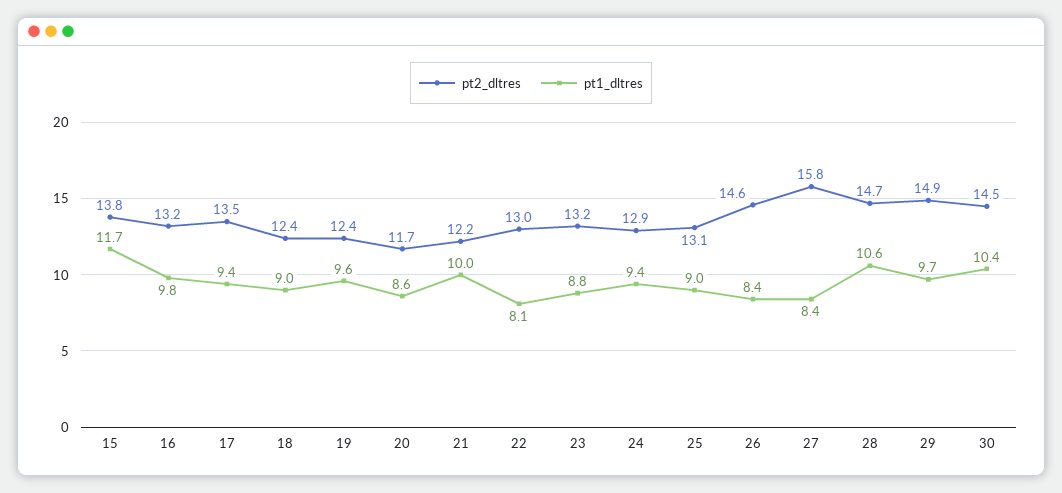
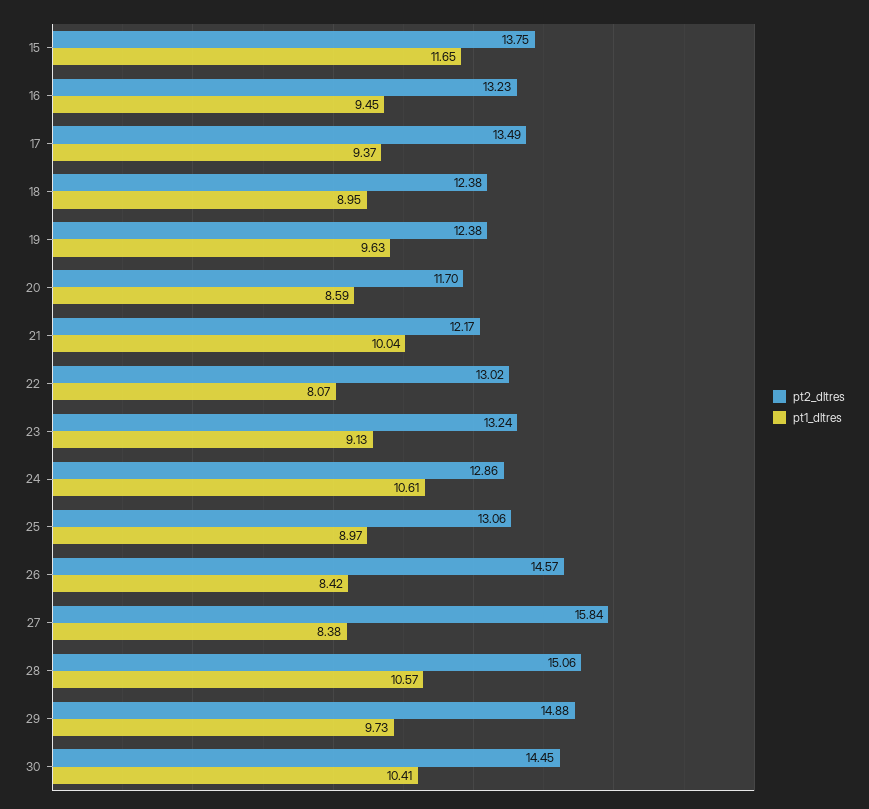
pt1_dltres, 16: 9.8 -> 9.45
pt1_dltres, 23: 8.8 -> 9.13
pt1_dltres, 24: 9.4 -> 10.61
pt2_dltres, 28: 14.7 -> 15.06

